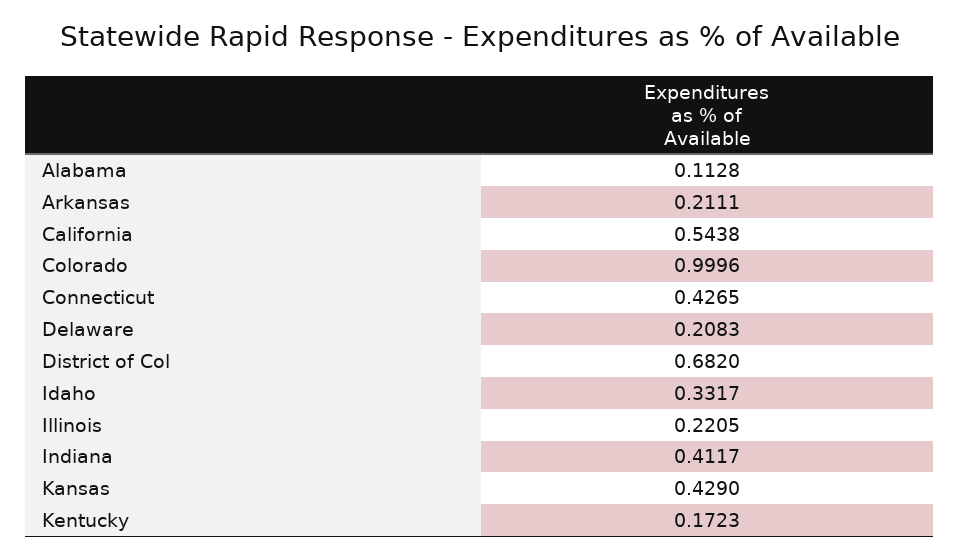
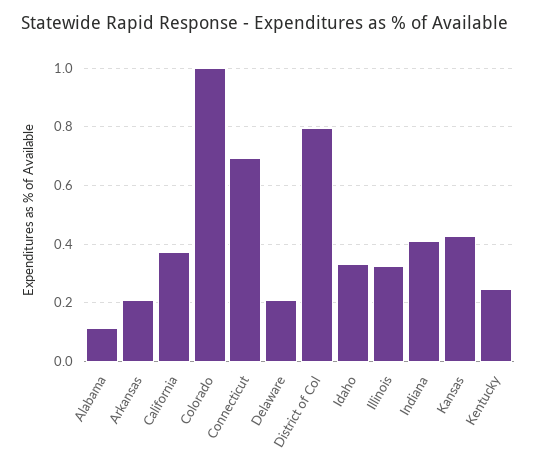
California: 0.5438 -> 0.375
Connecticut: 0.4265 -> 0.7
District of Col: 0.682 -> 0.8
Illinois: 0.2205 -> 0.325
Kentucky: 0.1723 -> 0.25

